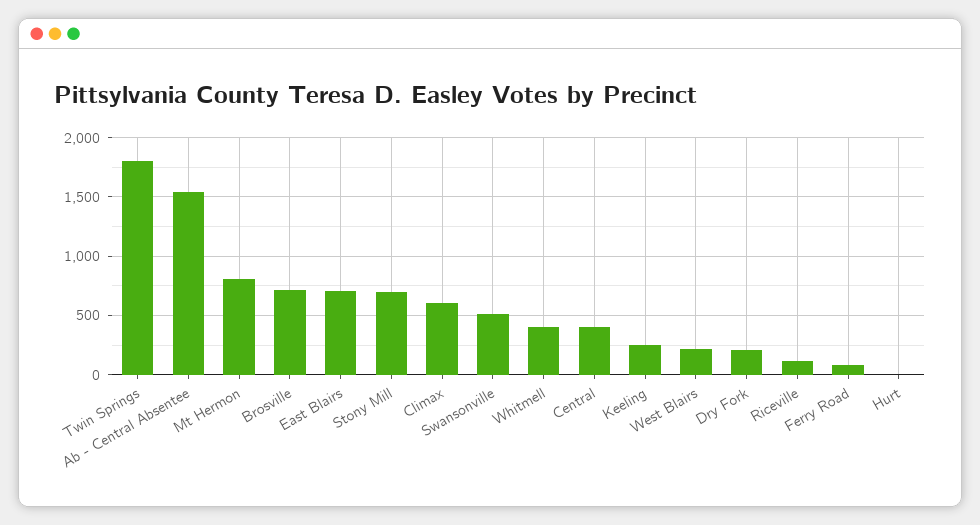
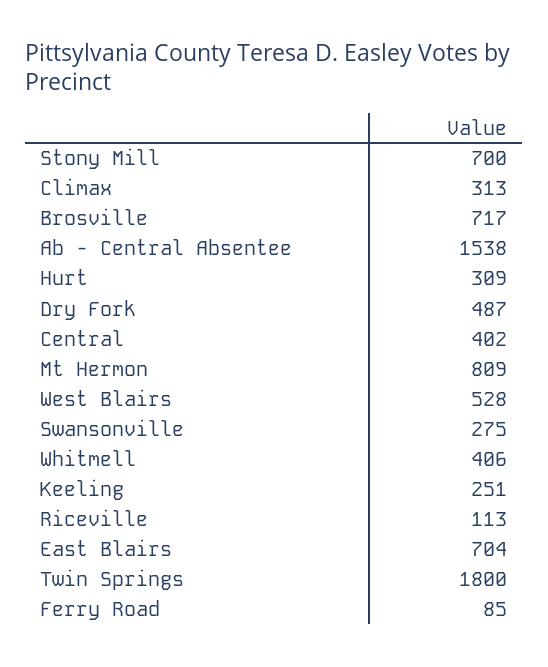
Climax: 600 -> 313
Swansonville: 500 -> 275
West Blairs: 200 -> 528
Dry Fork: 200 -> 487
Hurt: 0 -> 309

